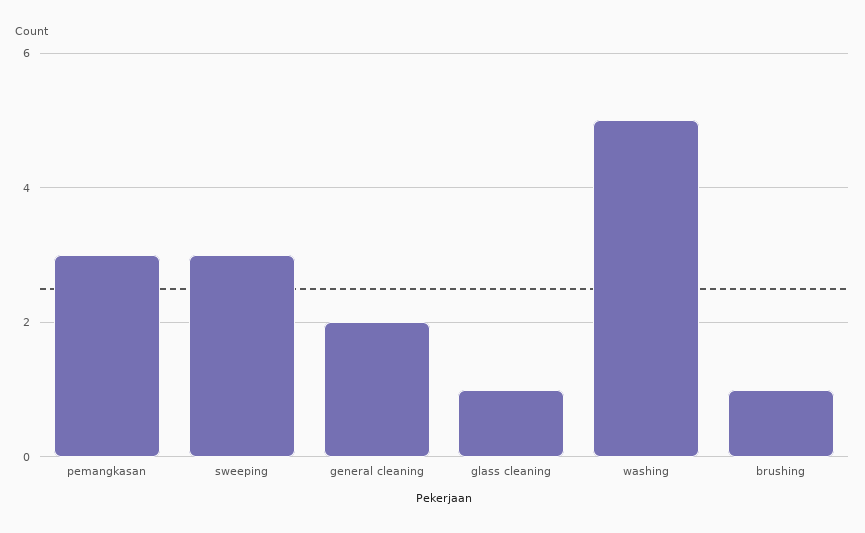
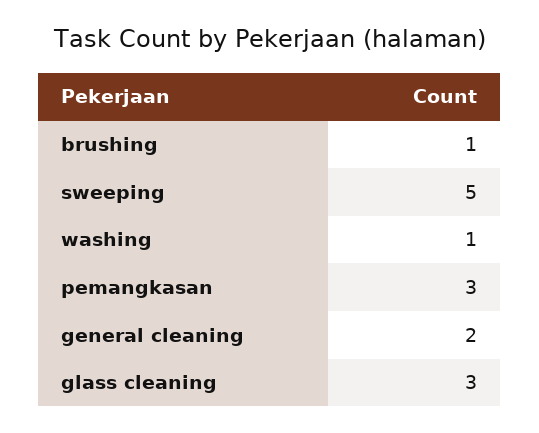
sweeping: 3 -> 5
glass cleaning: 1 -> 3
washing: 5 -> 1

